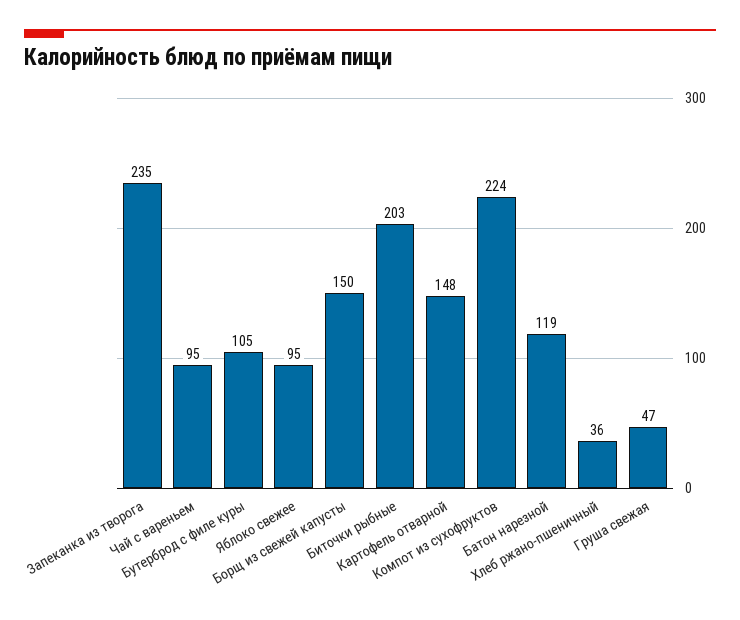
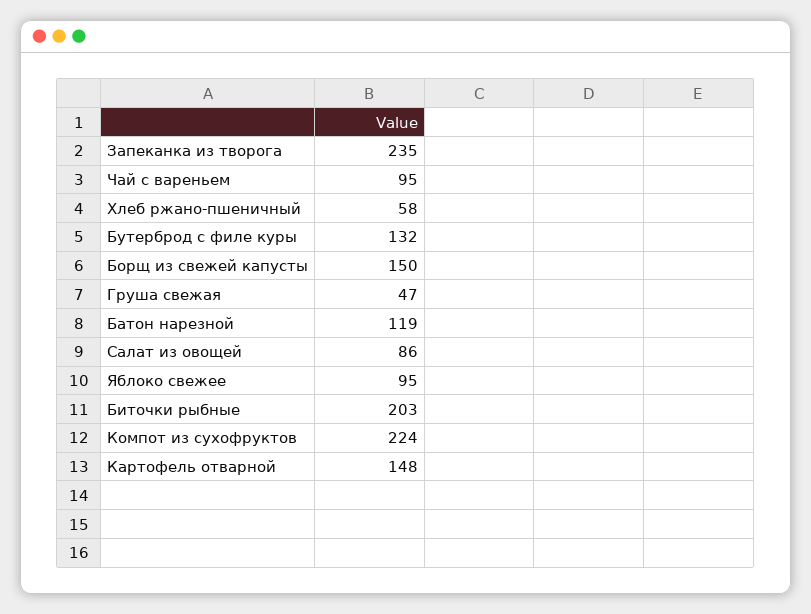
Бутерброд с филе куры: 105 -> 132
Хлеб ржано-пшеничный: 36 -> 58
Салат из овощей: none -> 86

